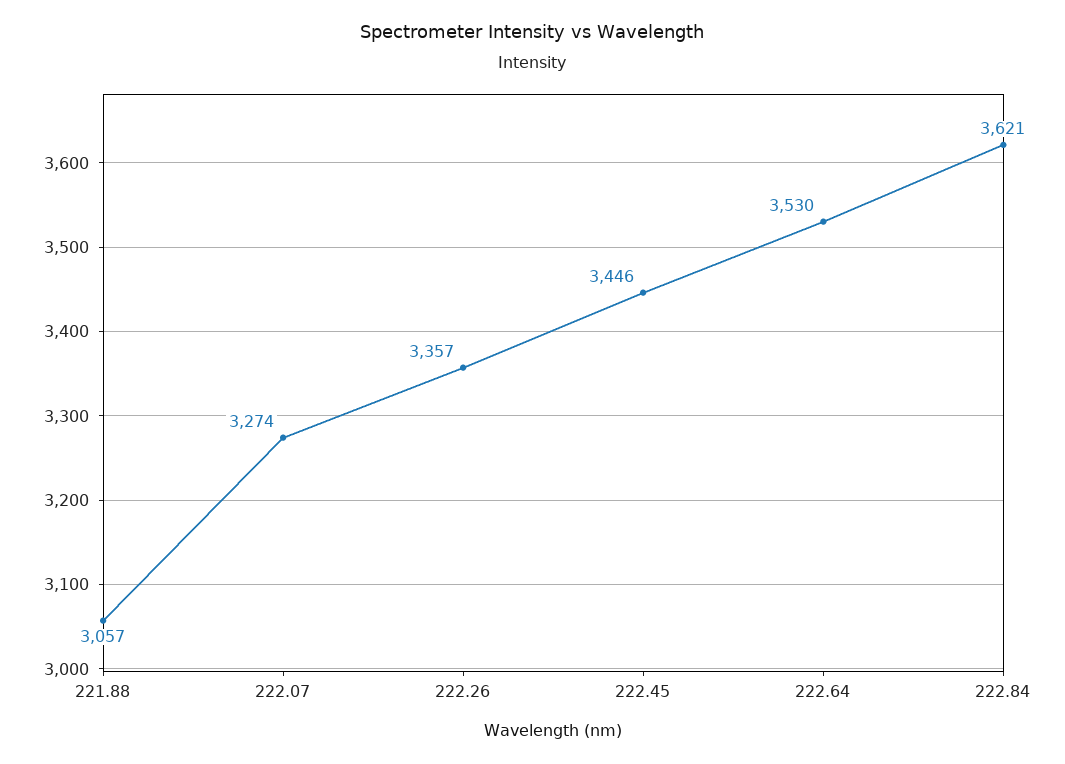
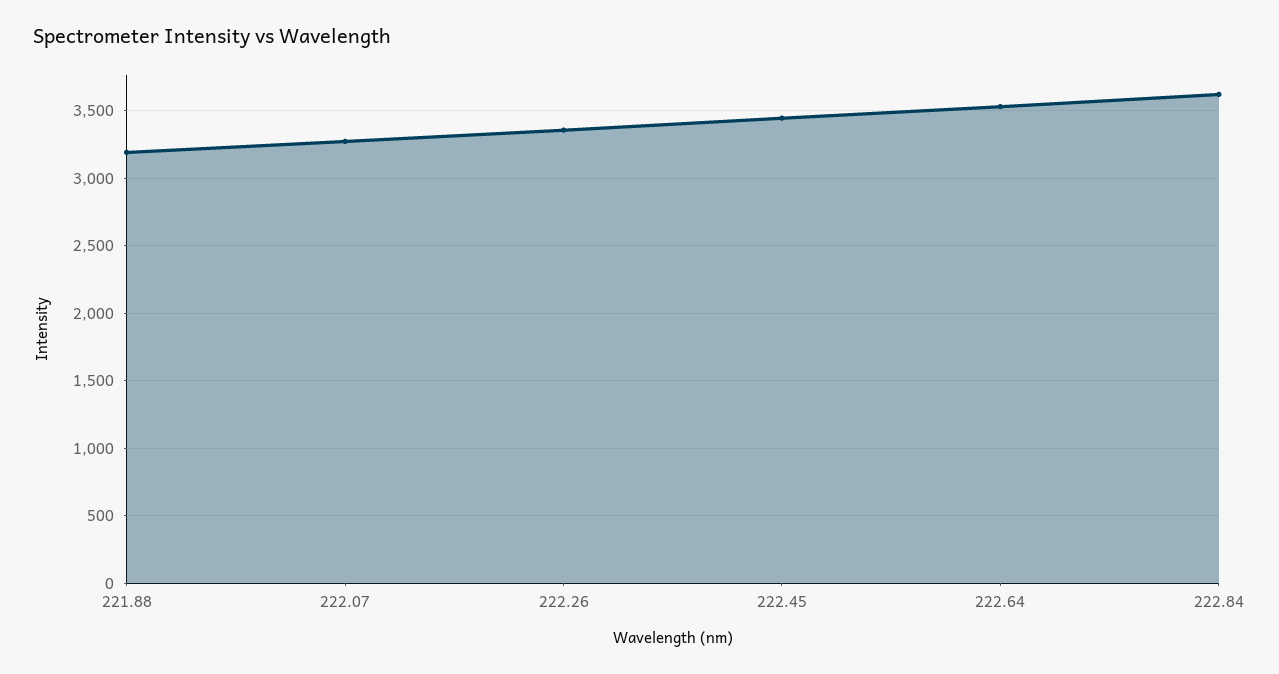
221.88: 3057 -> 3200

